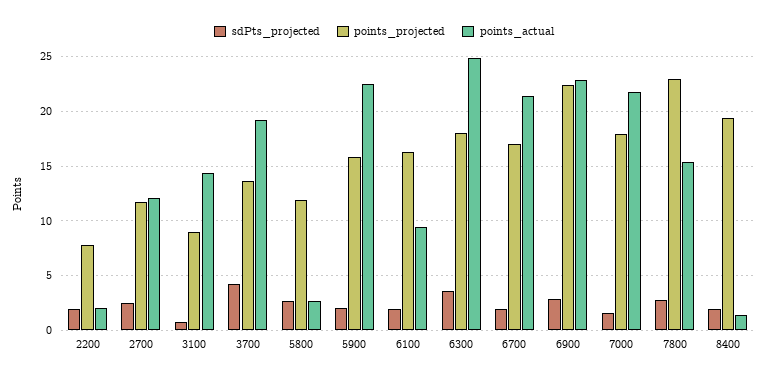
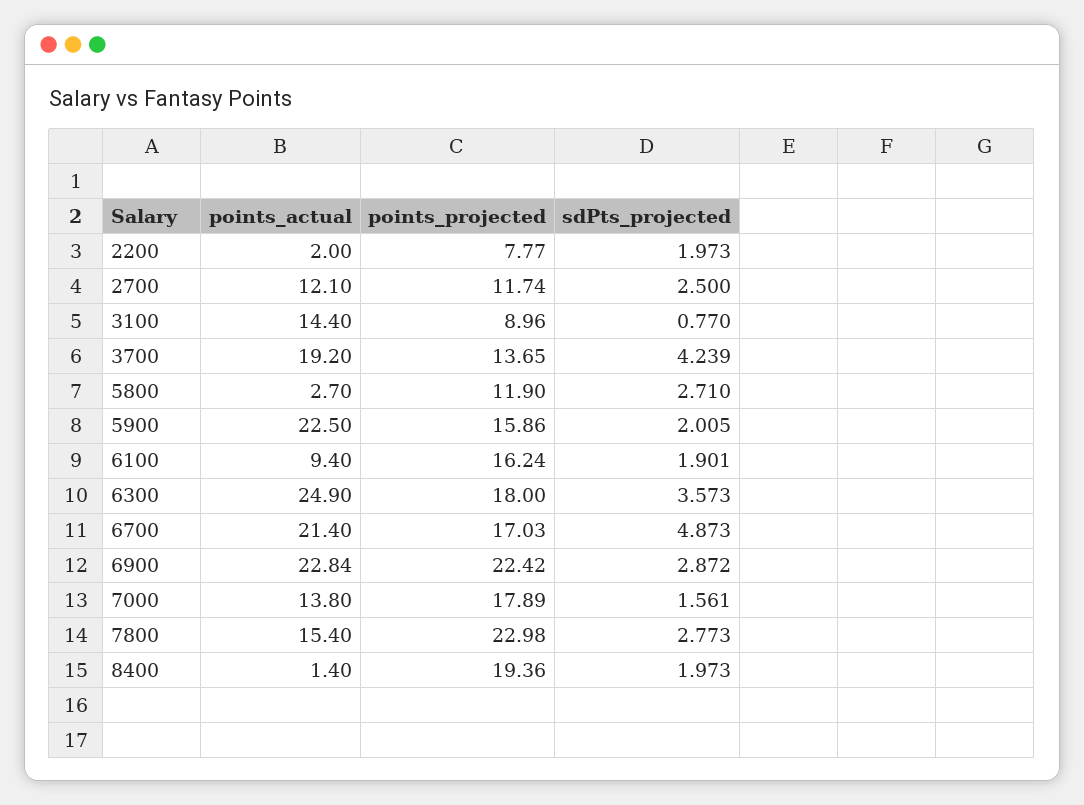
sdPts_projected, 6700: 2 -> 4.873
points_actual, 7000: 22 -> 13.8

